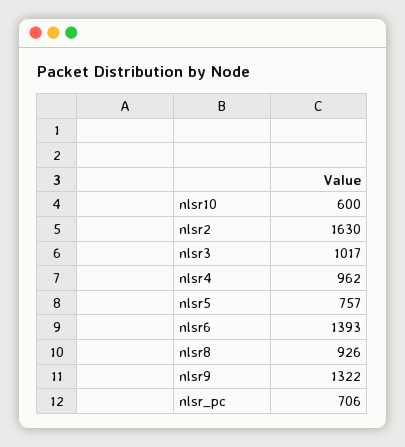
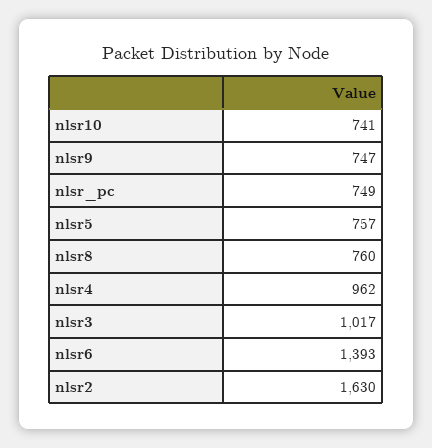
nlsr10: 600 -> 741
nlsr8: 926 -> 760
nlsr9: 1322 -> 747
nlsr_pc: 706 -> 749

